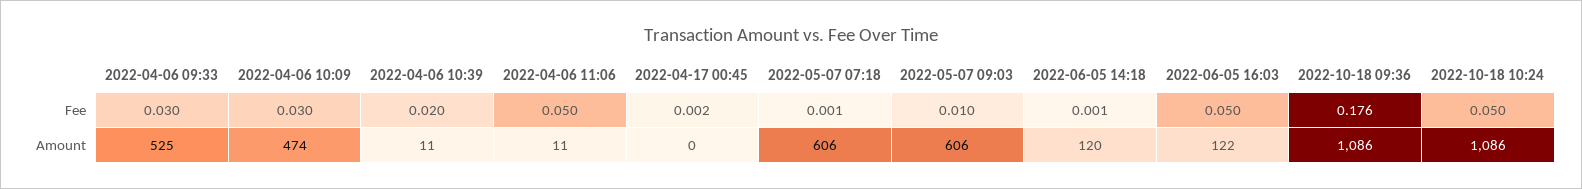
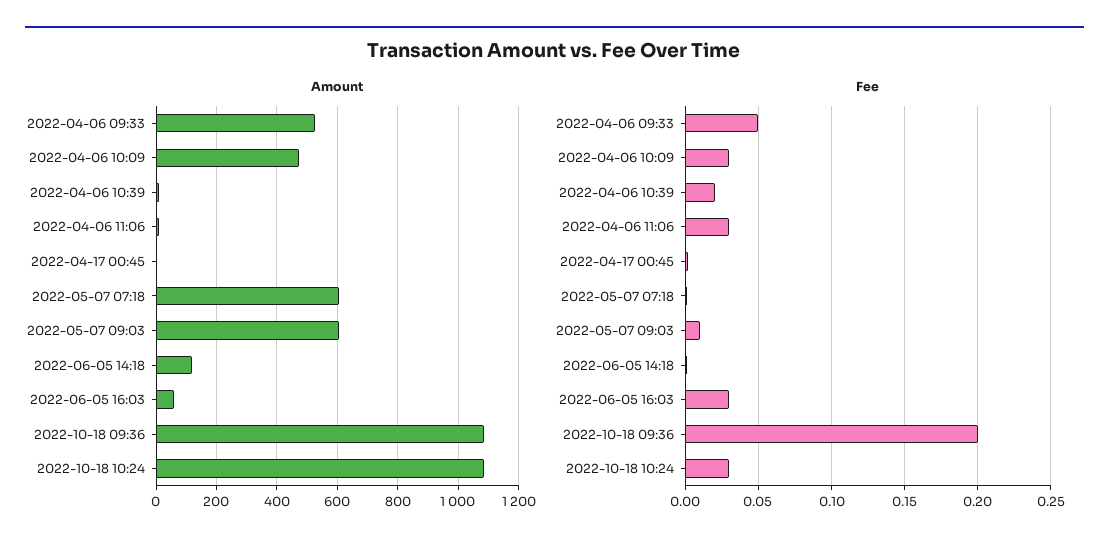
Fee, 2022-04-06 09:33: 0.03 -> 0.05
Fee, 2022-04-06 11:06: 0.05 -> 0.03
Fee, 2022-06-05 16:03: 0.05 -> 0.03
Fee, 2022-10-18 09:36: 0.176 -> 0.2
Fee, 2022-10-18 10:24: 0.05 -> 0.03
Amount, 2022-06-05 16:03: 122 -> 60

